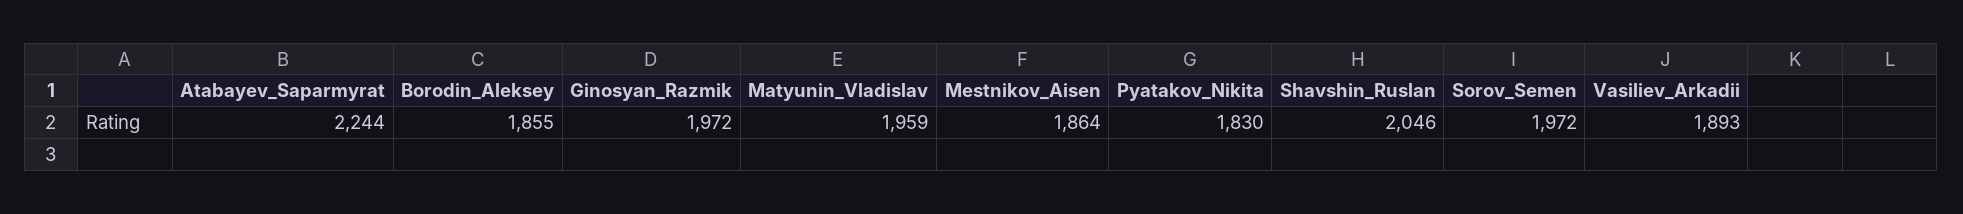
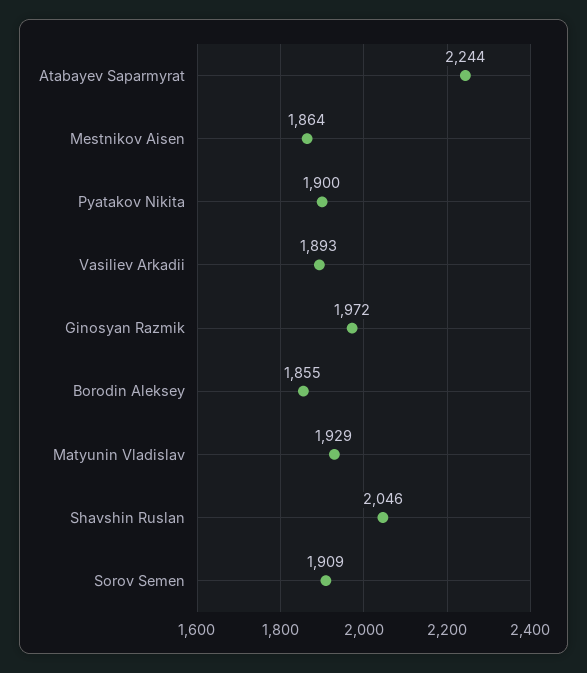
Matyunin_Vladislav: 1959 -> 1929
Pyatakov_Nikita: 1830 -> 1900
Sorov_Semen: 1972 -> 1909

